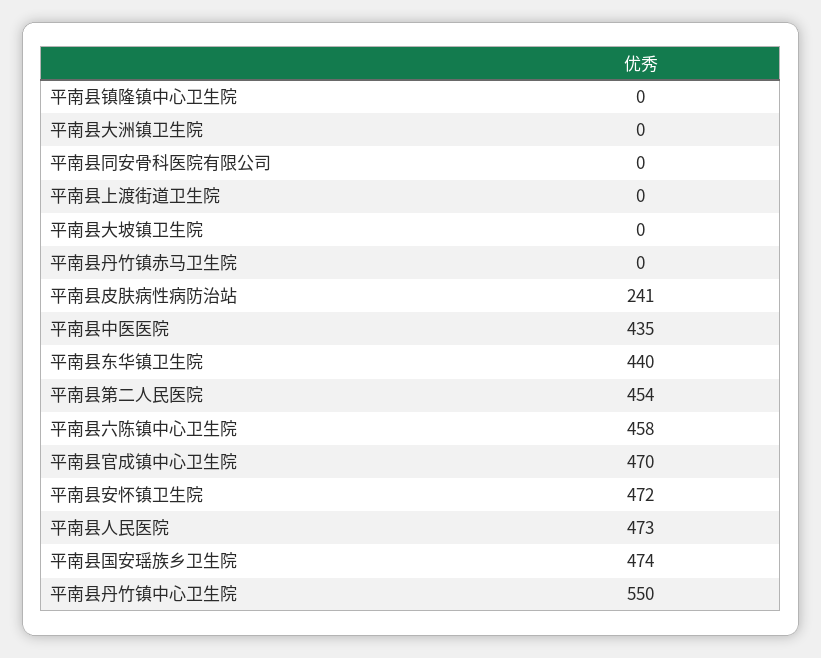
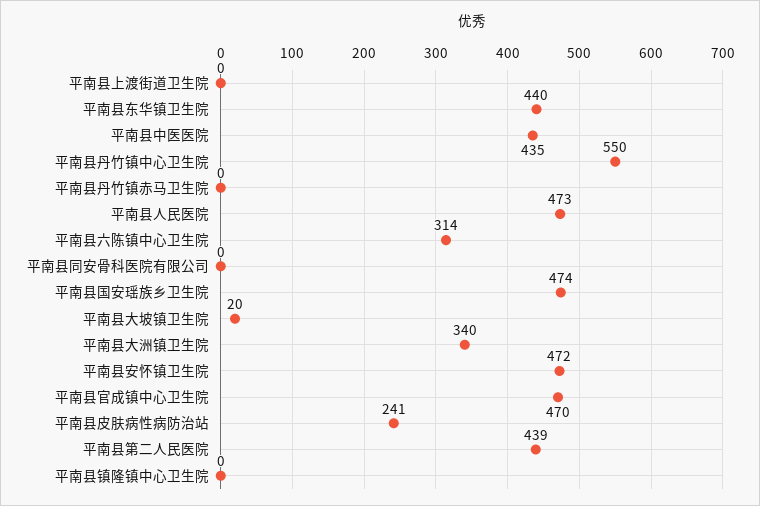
平南县大洲镇卫生院: 0 -> 340
平南县大坡镇卫生院: 0 -> 20
平南县第二人民医院: 454 -> 439
平南县六陈镇中心卫生院: 458 -> 314

